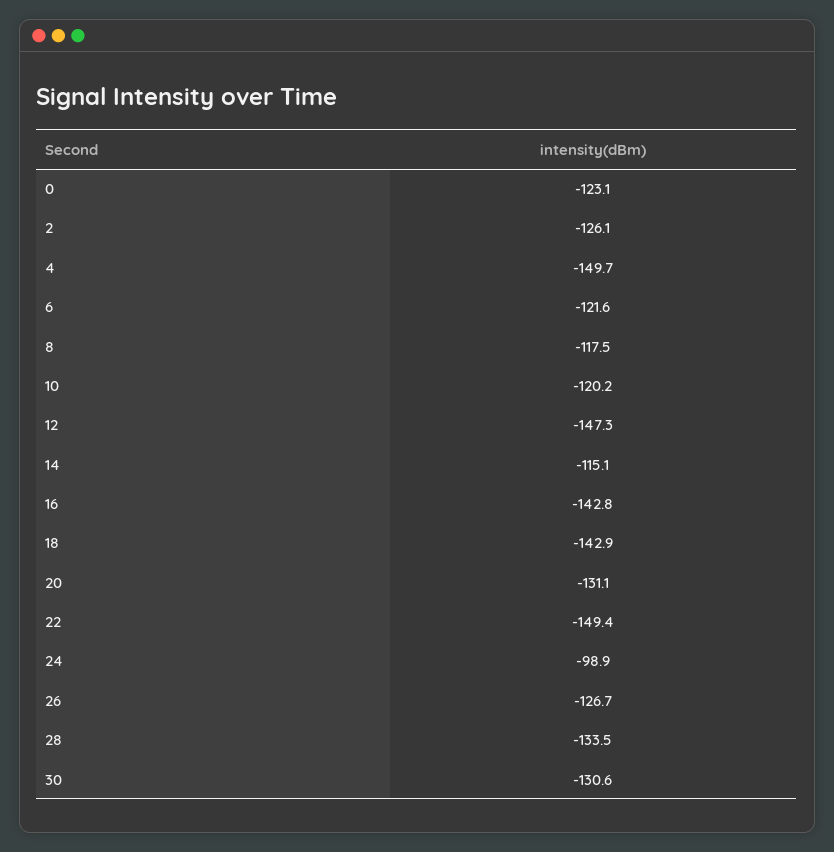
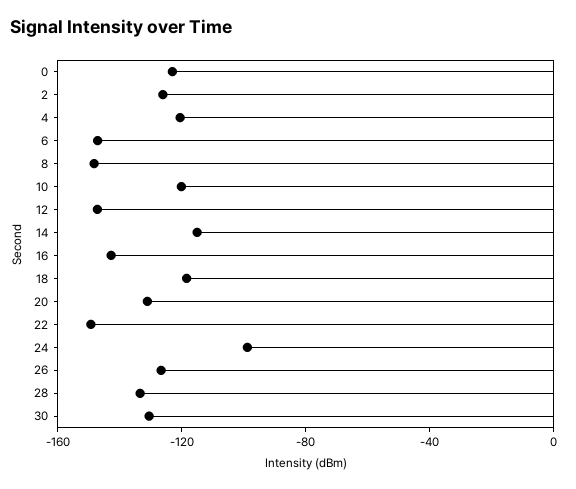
4: -149.7 -> -120
6: -121.6 -> -150
8: -117.5 -> -150
18: -142.9 -> -120

